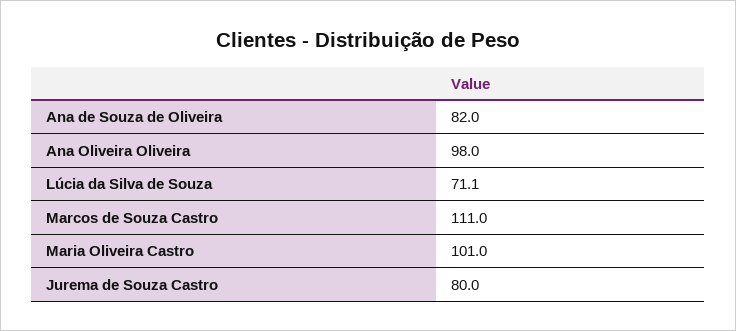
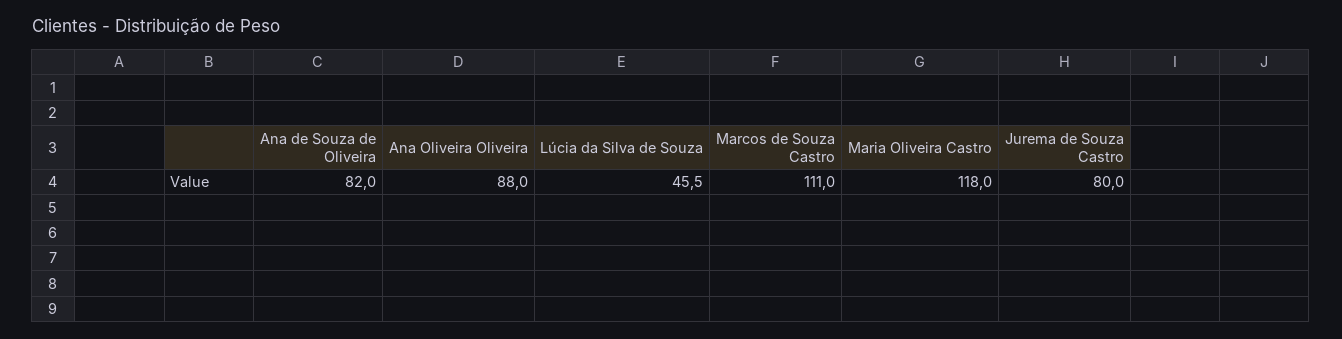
Ana Oliveira Oliveira: 98 -> 88
Lúcia da Silva de Souza: 71.1 -> 45.5
Maria Oliveira Castro: 101 -> 118

